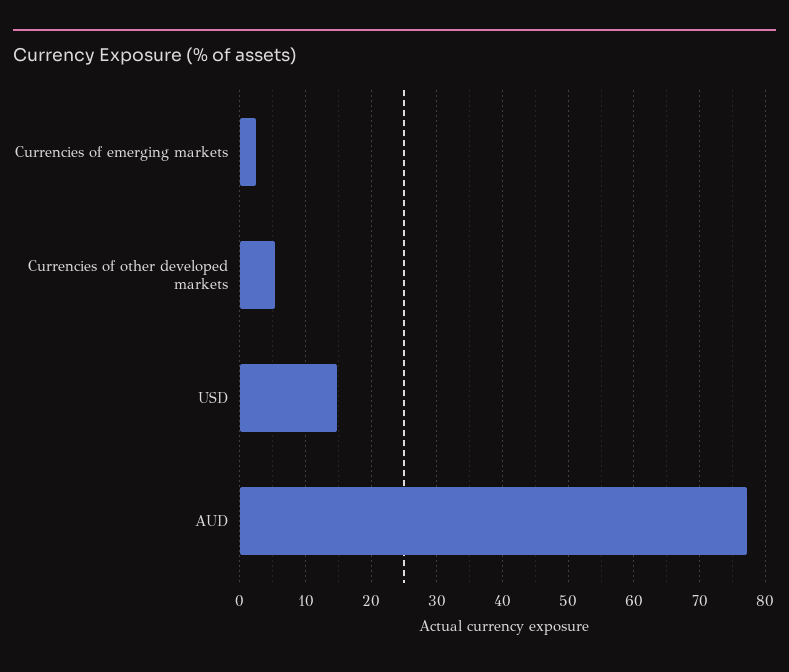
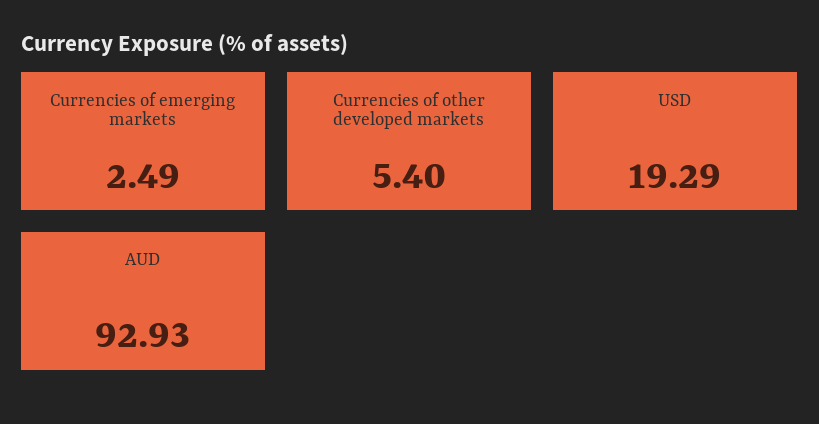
USD: 15 -> 19.29
AUD: 77 -> 92.93

